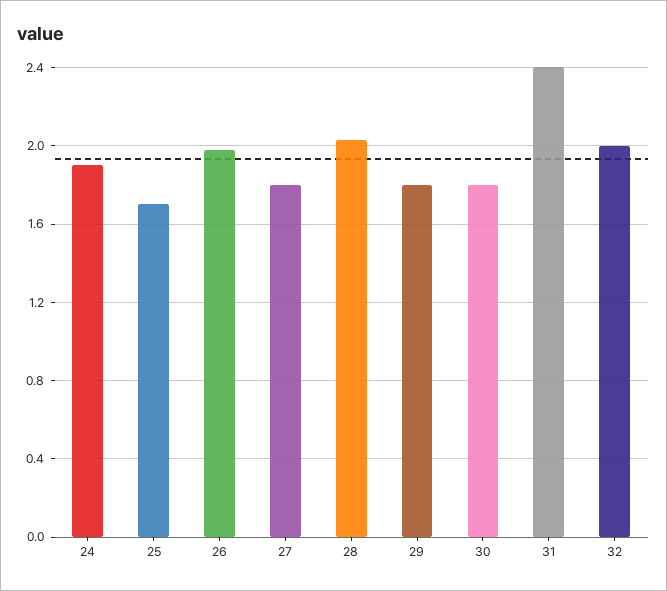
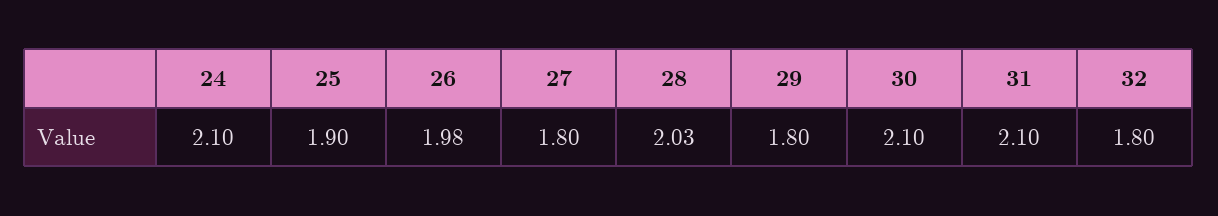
24: 1.9 -> 2.1
25: 1.7 -> 1.9
30: 1.8 -> 2.1
31: 2.4 -> 2.1
32: 2 -> 1.8

